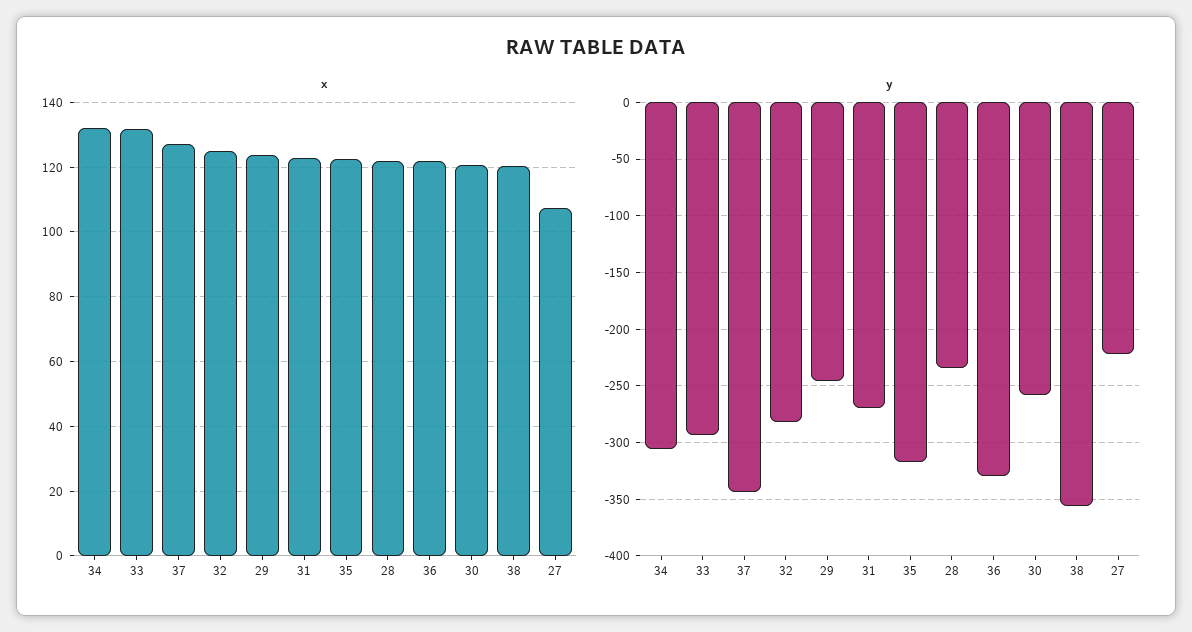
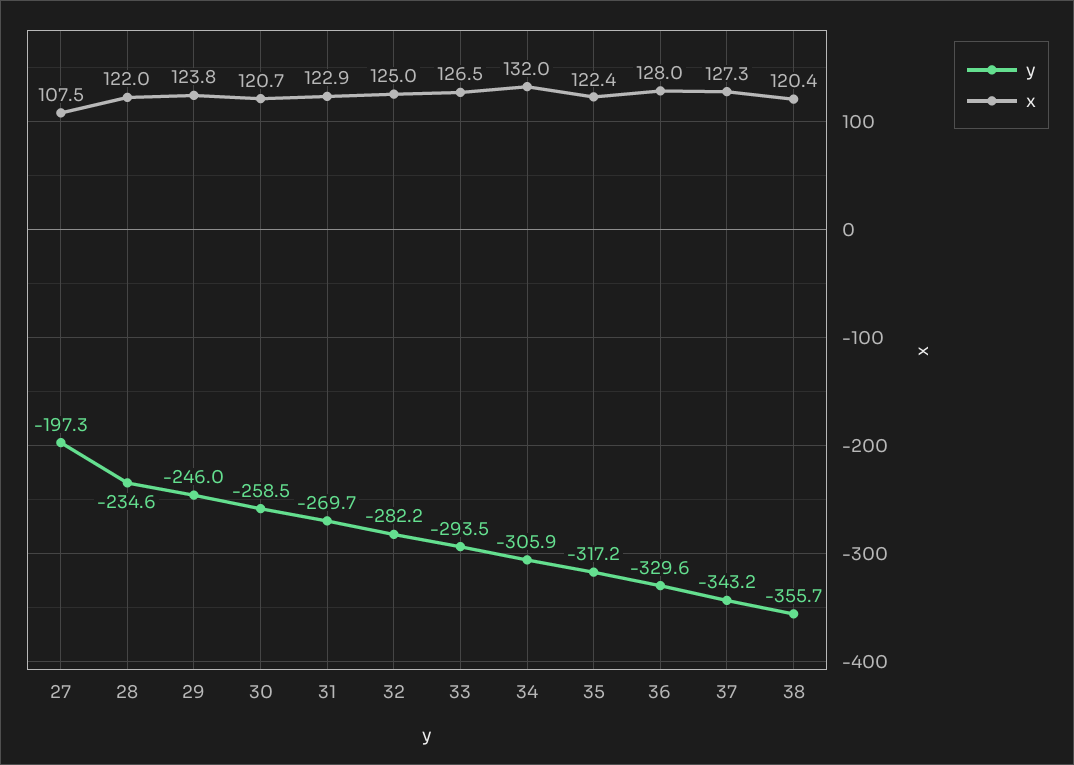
x, 33: 132 -> 126.5
x, 36: 122 -> 128
y, 27: -220 -> -197.3

